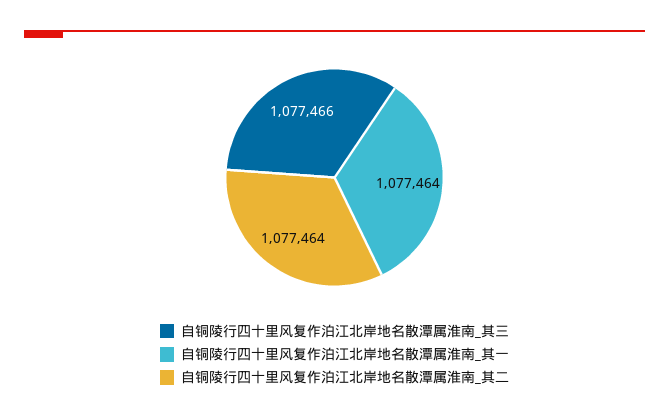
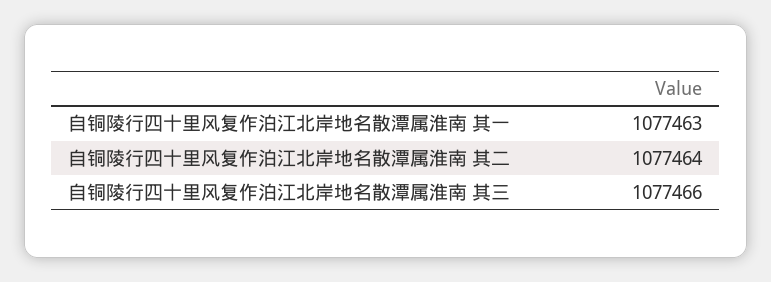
自铜陵行四十里风复作泊江北岸地名散潭属淮南_其一: 1077464 -> 1077463

